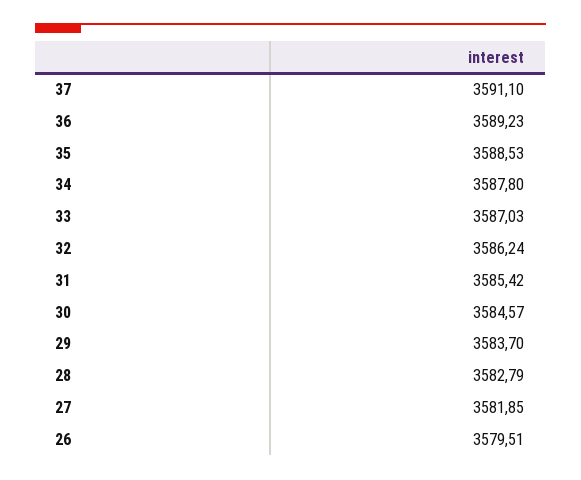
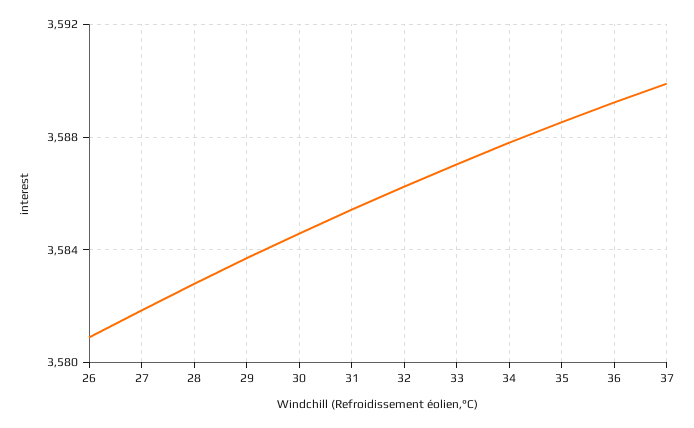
37: 3591.1 -> 3590
26: 3579.51 -> 3581

